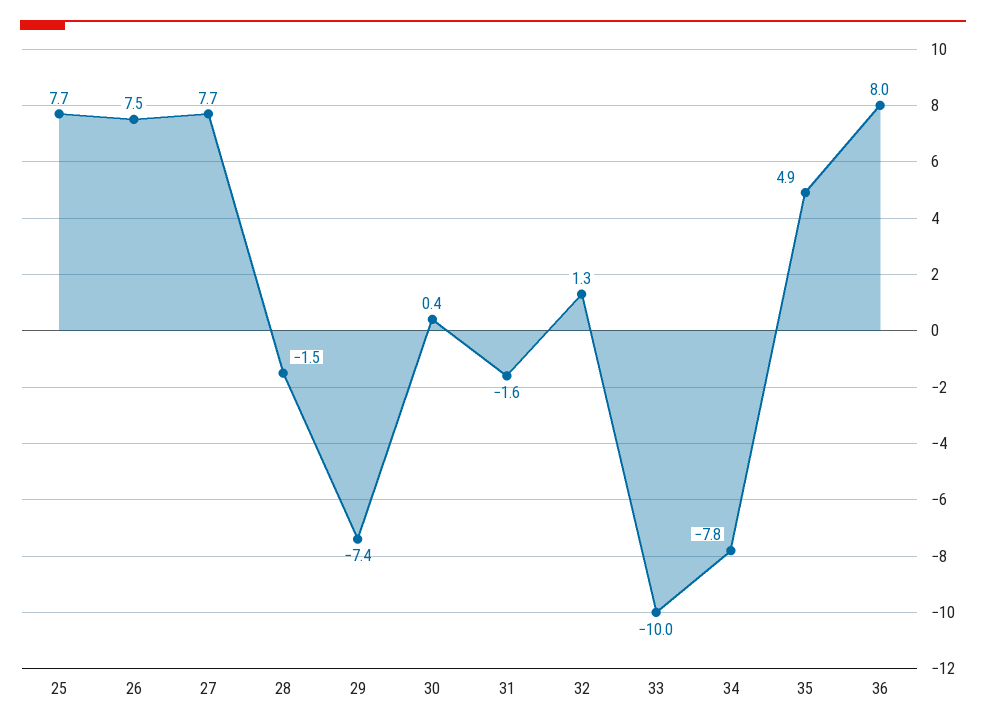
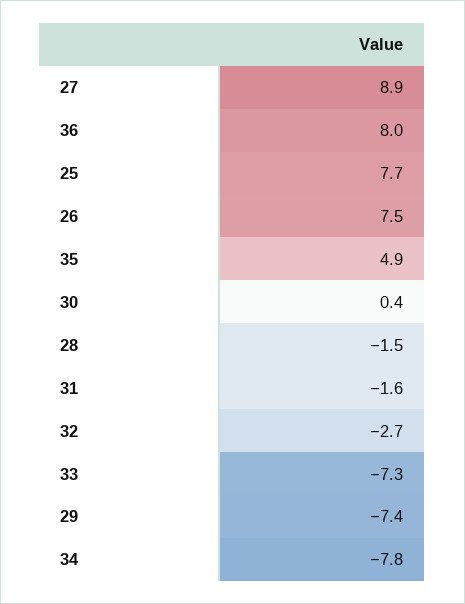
27: 7.7 -> 8.9
32: 1.3 -> -2.7
33: -10 -> -7.3

